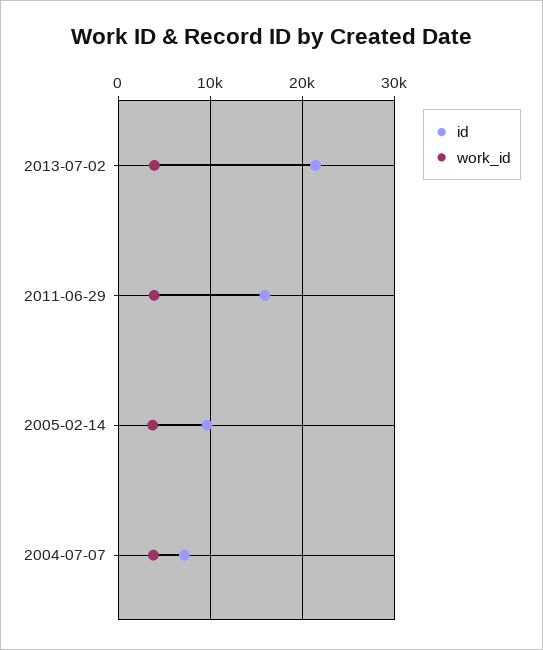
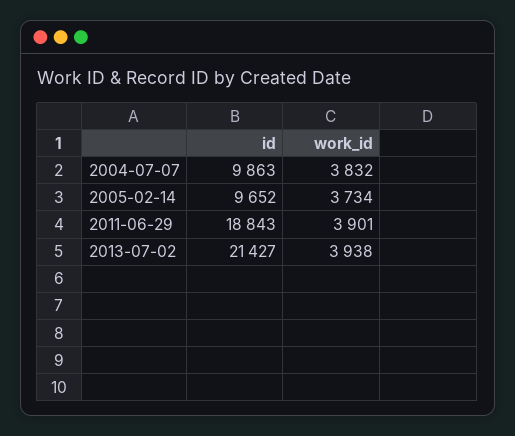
id, 2011-06-29: 16000 -> 18843
id, 2004-07-07: 7000 -> 9863

